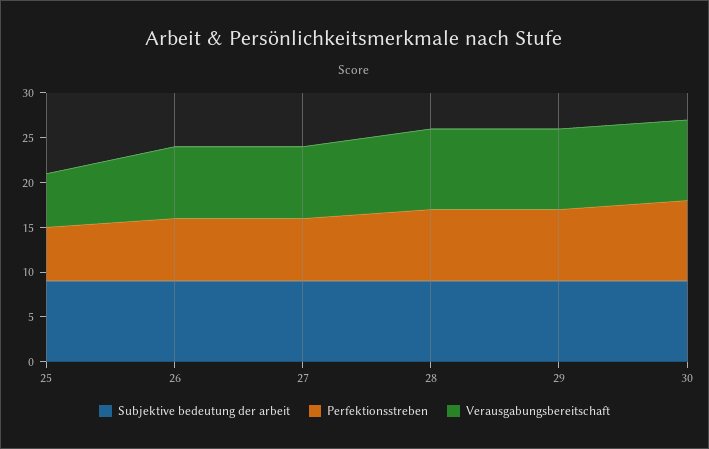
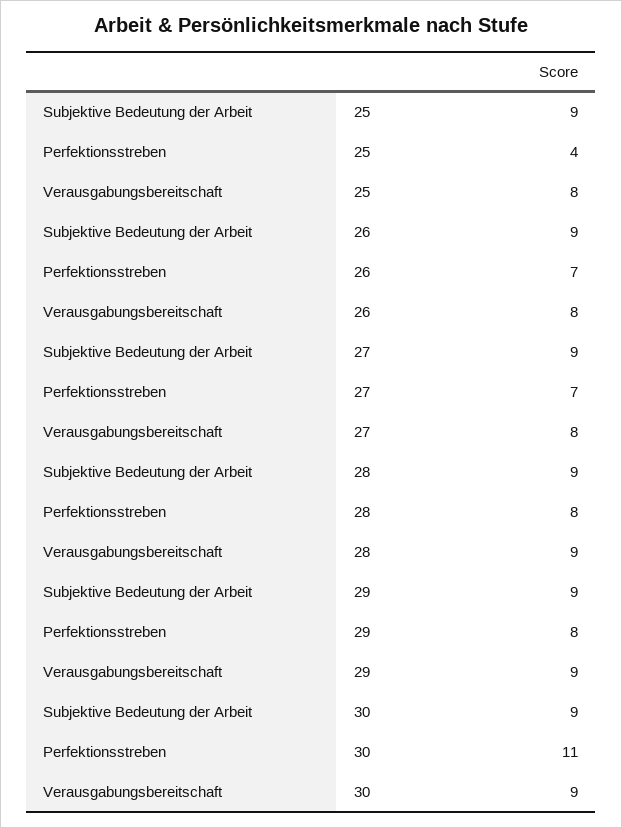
Perfektionsstreben, 25: 6 -> 4
Verausgabungsbereitschaft, 25: 6 -> 8
Perfektionsstreben, 30: 9 -> 11

